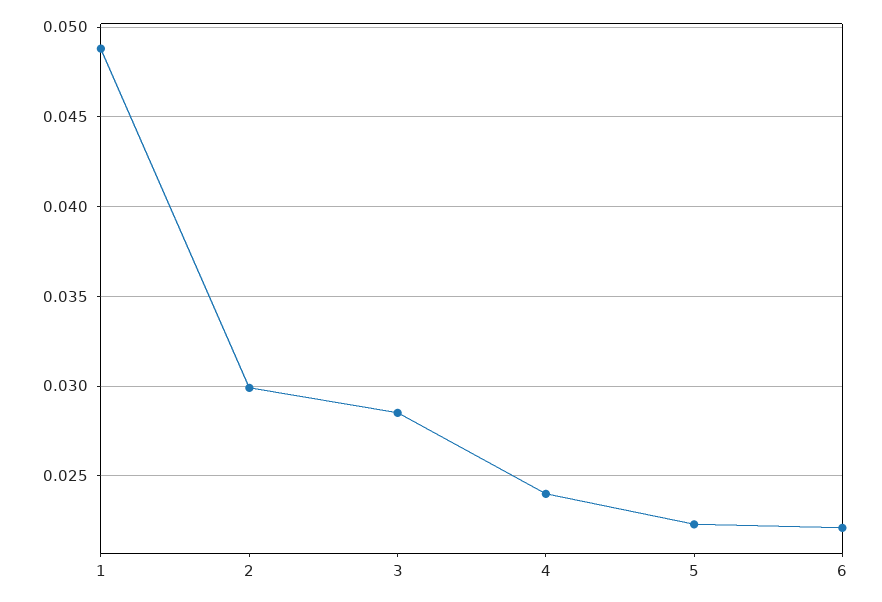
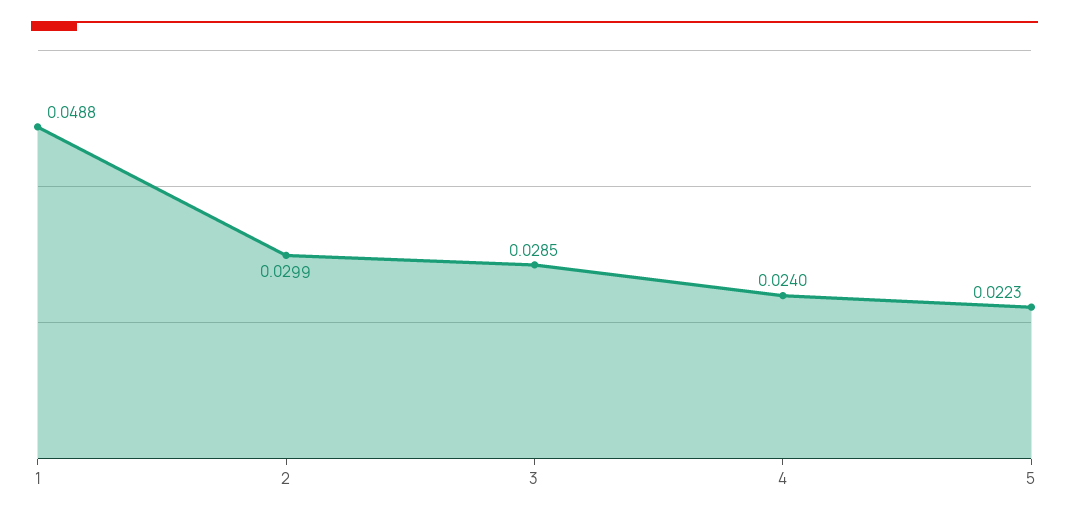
6: 0.022 -> none

